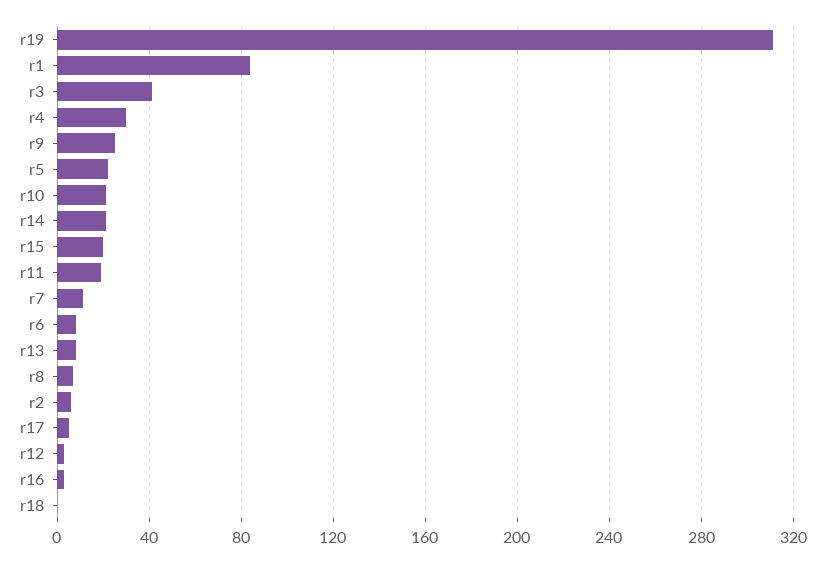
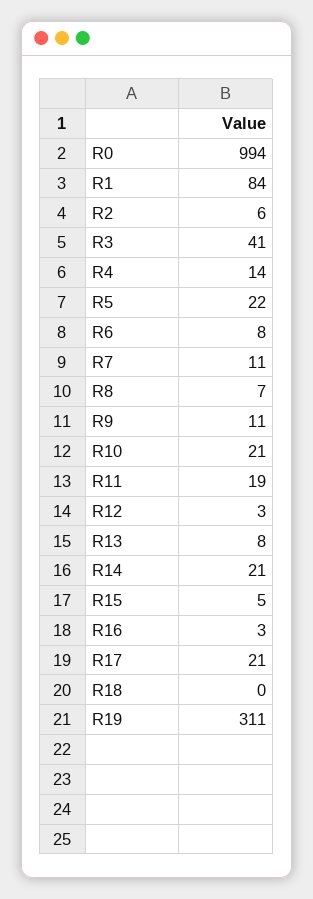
r4: 30 -> 14
r9: 25 -> 11
r15: 20 -> 5
r17: 5 -> 21
R0: none -> 994

